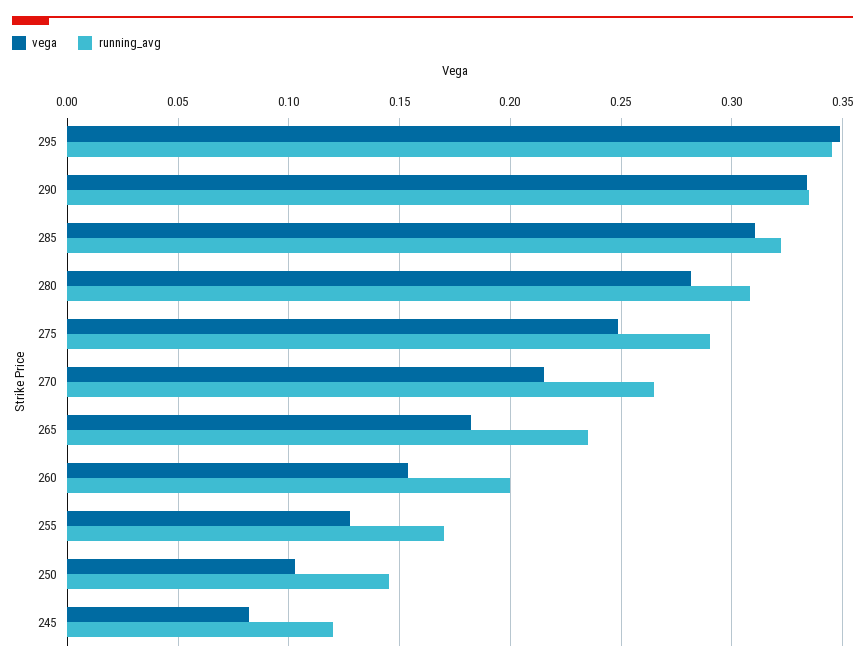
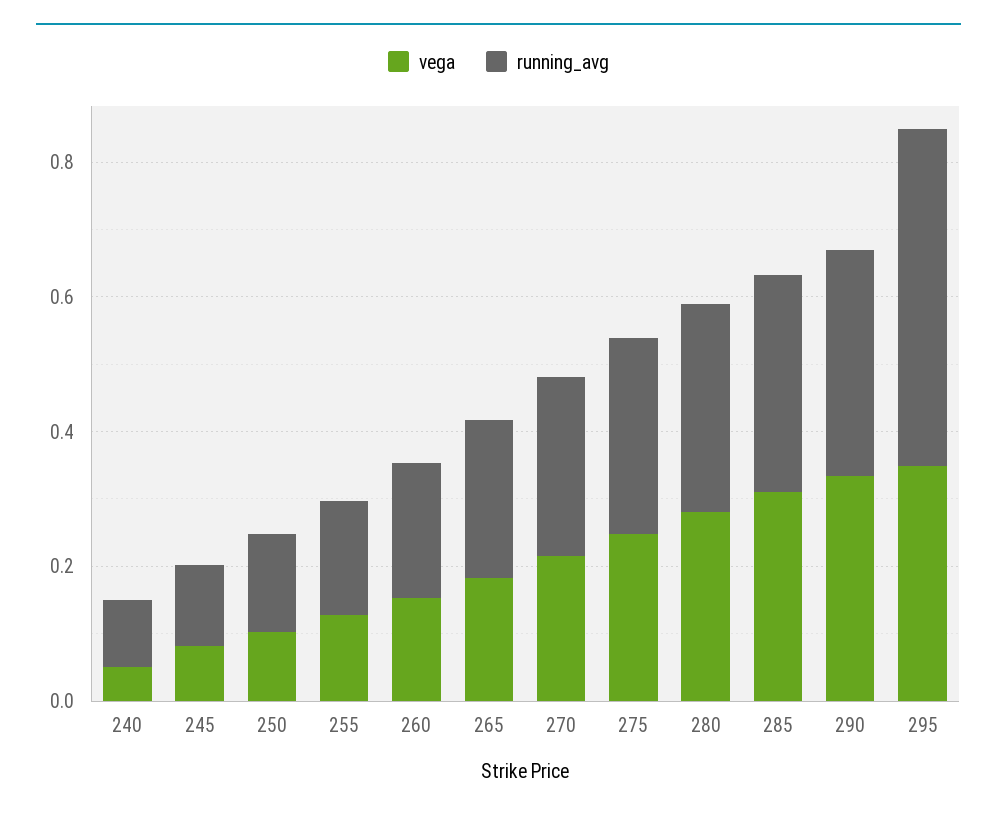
running_avg, 295: 0.345 -> 0.5
vega, 240: none -> 0.05
running_avg, 240: none -> 0.1

